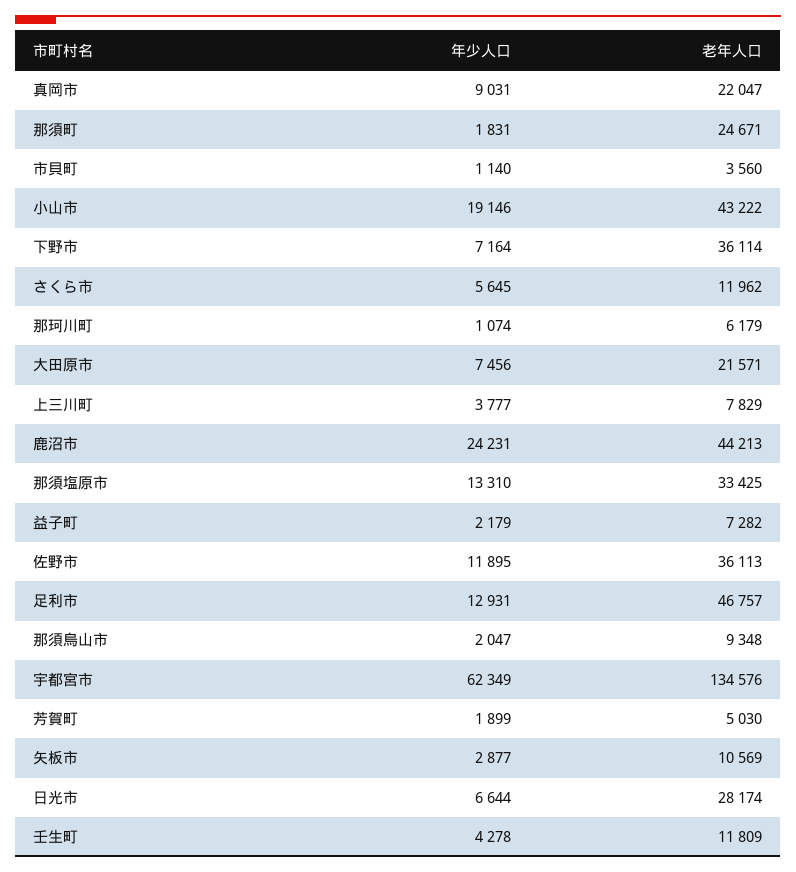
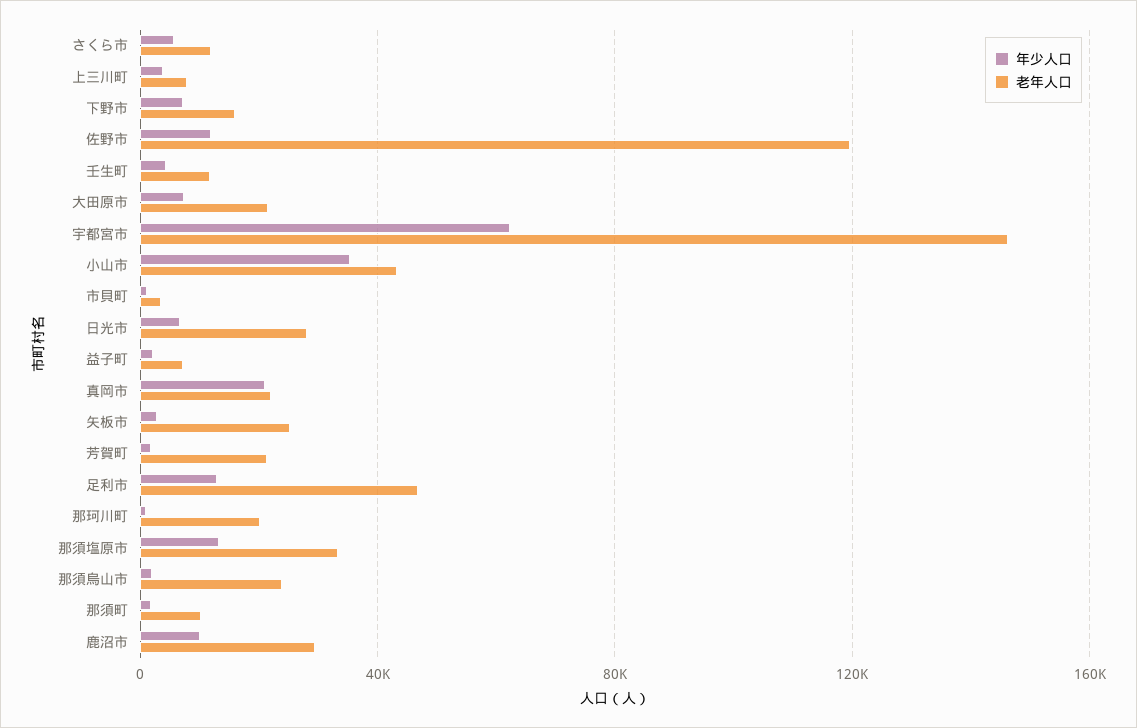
年少人口, 真岡市: 9031 -> 20000
老年人口, 那須町: 24671 -> 10000
年少人口, 小山市: 19146 -> 35000
老年人口, 下野市: 36114 -> 15000
老年人口, 那珂川町: 6179 -> 20000
年少人口, 鹿沼市: 24231 -> 10000
老年人口, 鹿沼市: 44213 -> 30000
老年人口, 佐野市: 36113 -> 120000
老年人口, 那須烏山市: 9348 -> 25000
老年人口, 宇都宮市: 134576 -> 145000
老年人口, 芳賀町: 5030 -> 20000
老年人口, 矢板市: 10569 -> 25000

